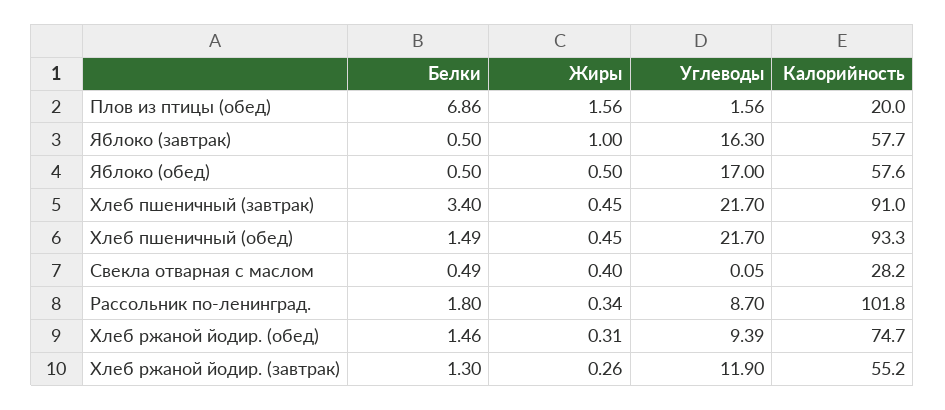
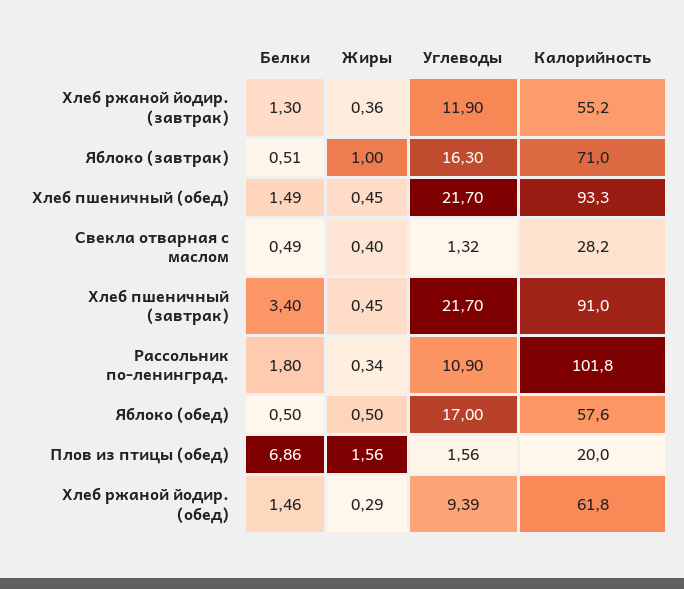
Белки, Яблоко (завтрак): 0.5 -> 0.51
Калорийность, Яблоко (завтрак): 57.7 -> 71
Углеводы, Свекла отварная с маслом: 0.05 -> 1.32
Углеводы, Рассольник по-ленинград.: 8.7 -> 10.9
Жиры, Хлеб ржаной йодир. (обед): 0.31 -> 0.29
Калорийность, Хлеб ржаной йодир. (обед): 74.7 -> 61.8
Жиры, Хлеб ржаной йодир. (завтрак): 0.26 -> 0.36

